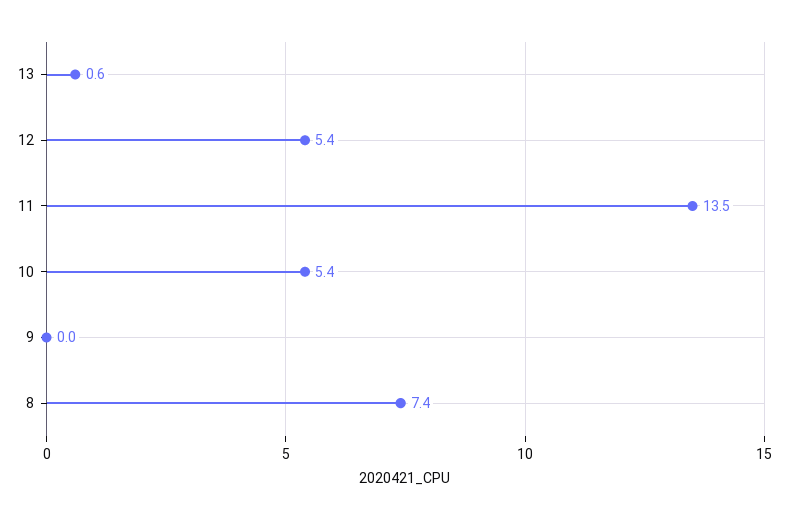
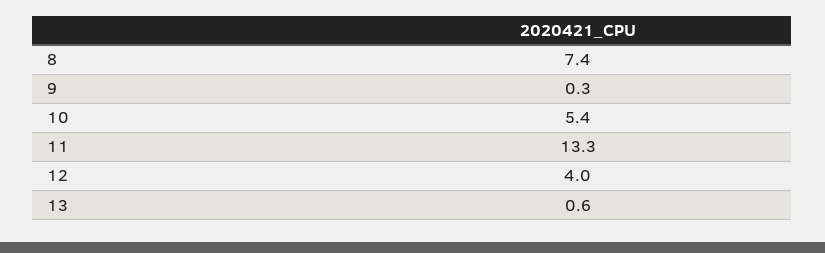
12: 5.4 -> 4
11: 13.5 -> 13.3
9: 0 -> 0.3

